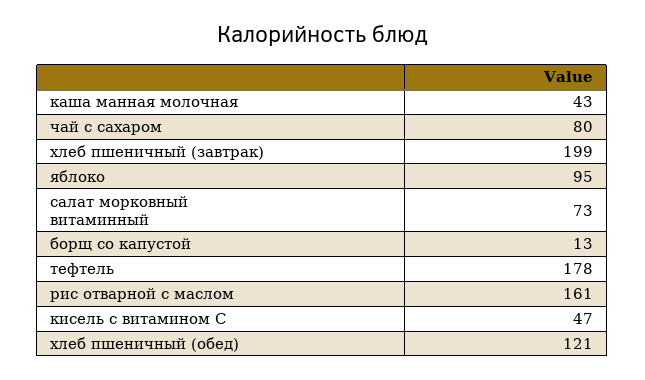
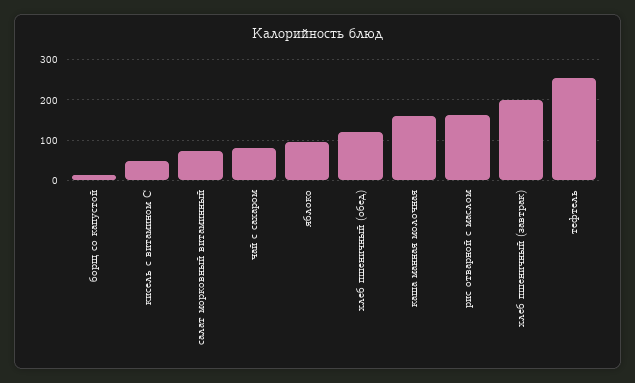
каша манная молочная: 43 -> 160
тефтель: 178 -> 260

